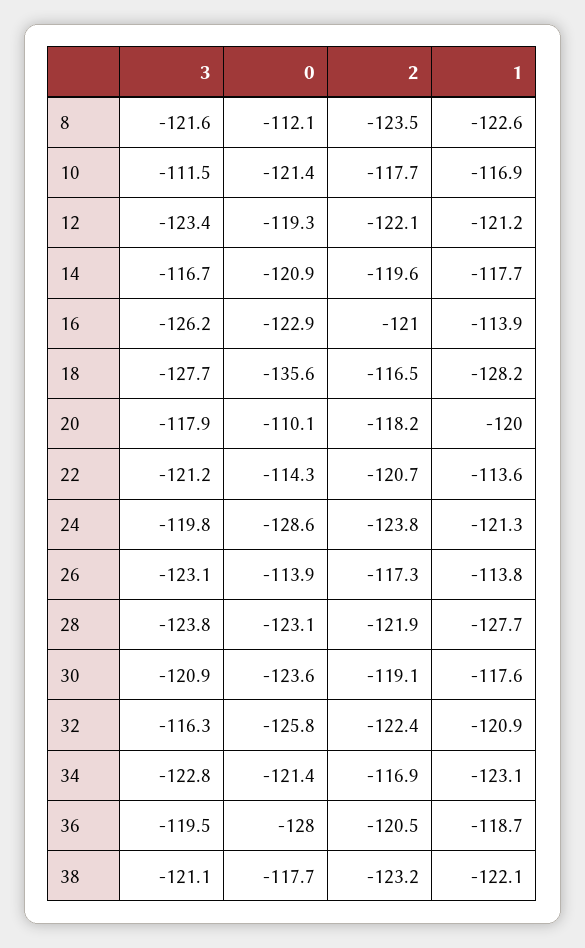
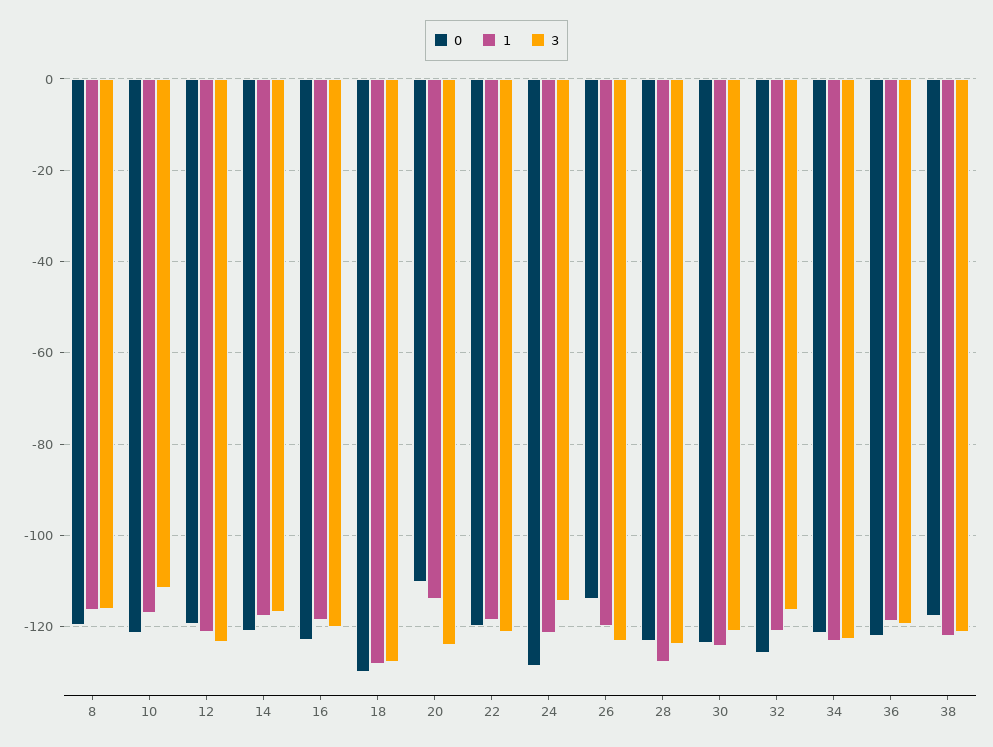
3, 8: -121.6 -> -116
0, 8: -112.1 -> -120
2, 8: -123.5 -> none
1, 8: -122.6 -> -116
2, 10: -117.7 -> none
2, 12: -122.1 -> none
2, 14: -119.6 -> none
3, 16: -126.2 -> -120
2, 16: -121 -> none
1, 16: -113.9 -> -118
0, 18: -135.6 -> -130
2, 18: -116.5 -> none
3, 20: -117.9 -> -124
2, 20: -118.2 -> none
1, 20: -120 -> -114
0, 22: -114.3 -> -120
2, 22: -120.7 -> none
1, 22: -113.6 -> -118
3, 24: -119.8 -> -114
2, 24: -123.8 -> none
2, 26: -117.3 -> none
1, 26: -113.8 -> -120
2, 28: -121.9 -> none
2, 30: -119.1 -> none
1, 30: -117.6 -> -124
2, 32: -122.4 -> none
2, 34: -116.9 -> none
0, 36: -128 -> -122
2, 36: -120.5 -> none
2, 38: -123.2 -> none

